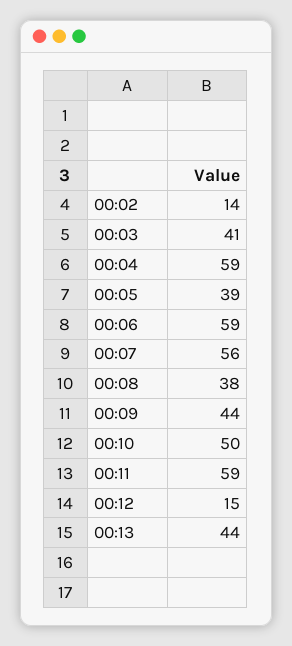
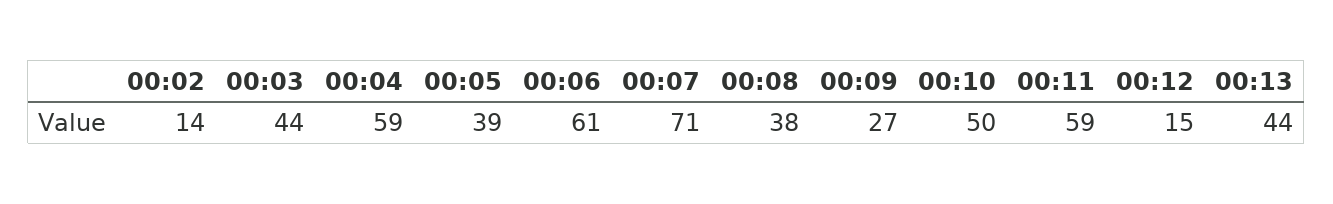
00:03: 41 -> 44
00:06: 59 -> 61
00:07: 56 -> 71
00:09: 44 -> 27

